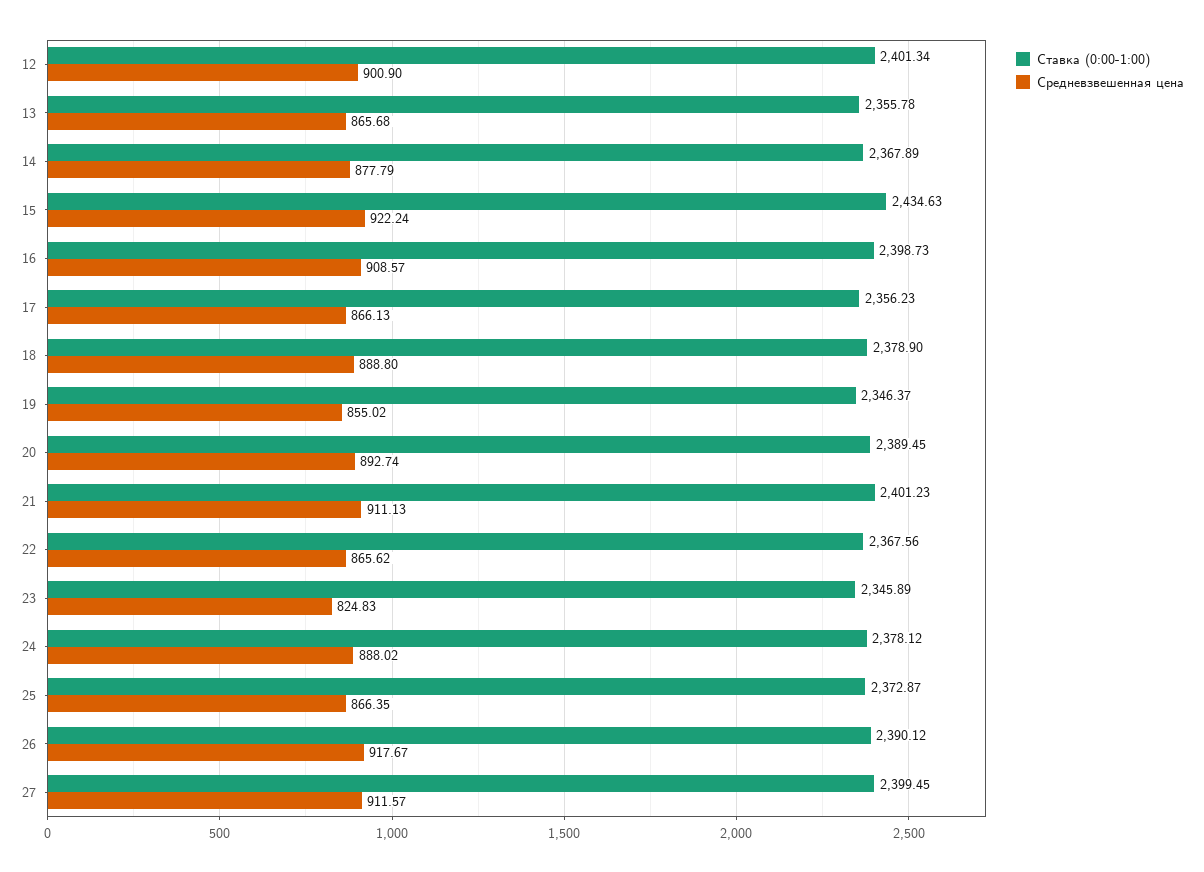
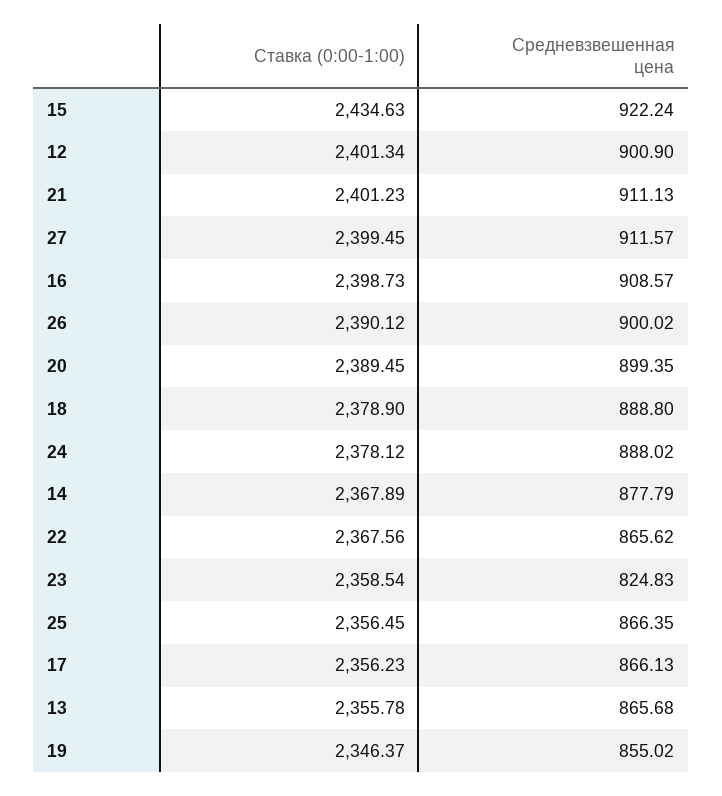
Средневзвешенная цена, 20: 892.74 -> 899.35
Ставка (0:00-1:00), 23: 2345.89 -> 2358.54
Ставка (0:00-1:00), 25: 2372.87 -> 2356.45
Средневзвешенная цена, 26: 917.67 -> 900.02

